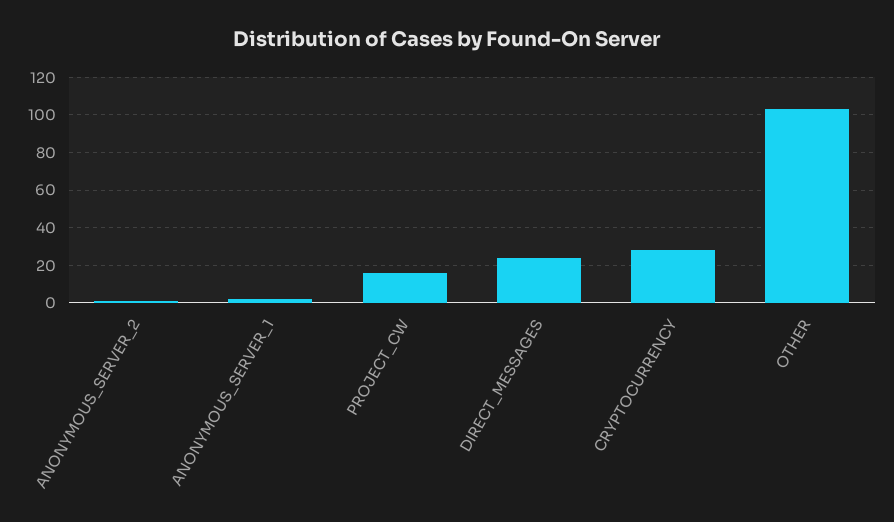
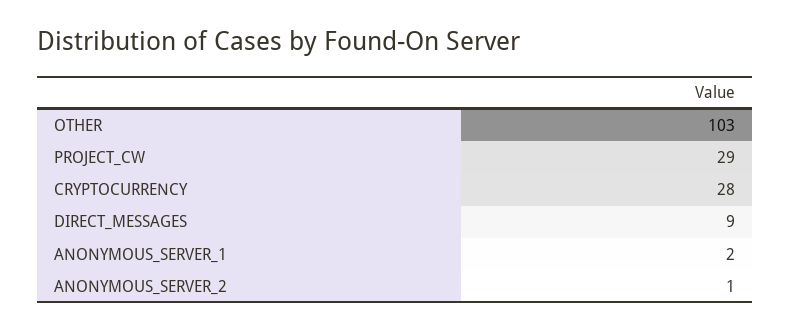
PROJECT_CW: 15 -> 29
DIRECT_MESSAGES: 25 -> 9

